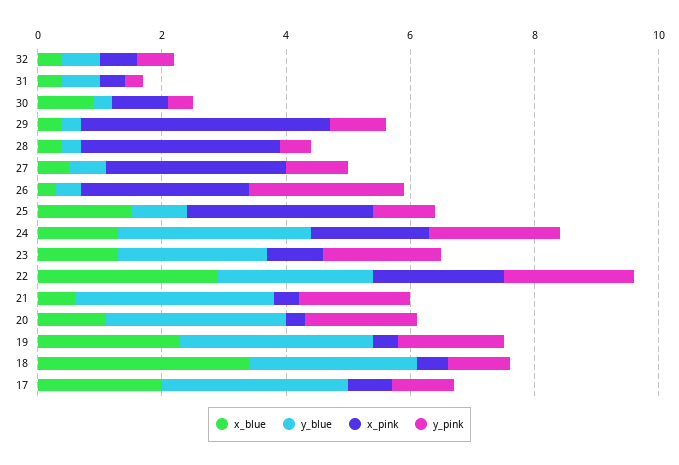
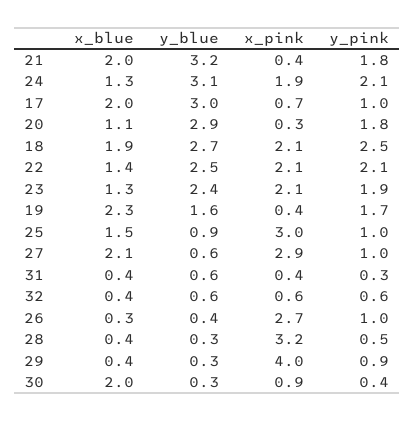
x_blue, 30: 1 -> 2
x_blue, 27: 0.5 -> 2.1
y_pink, 26: 2.5 -> 1
x_pink, 23: 1 -> 2.1
x_blue, 22: 3 -> 1.4
x_blue, 21: 0.5 -> 2
y_blue, 19: 3 -> 1.6
x_blue, 18: 3.5 -> 1.9
x_pink, 18: 0.5 -> 2.1
y_pink, 18: 1 -> 2.5

